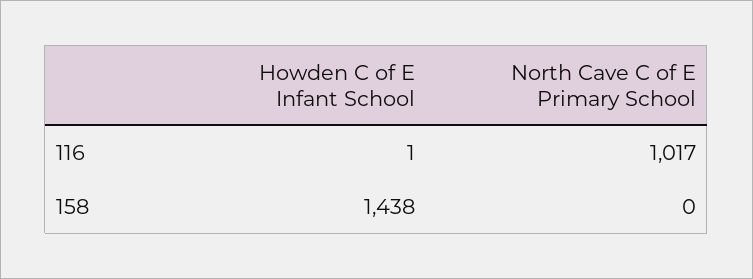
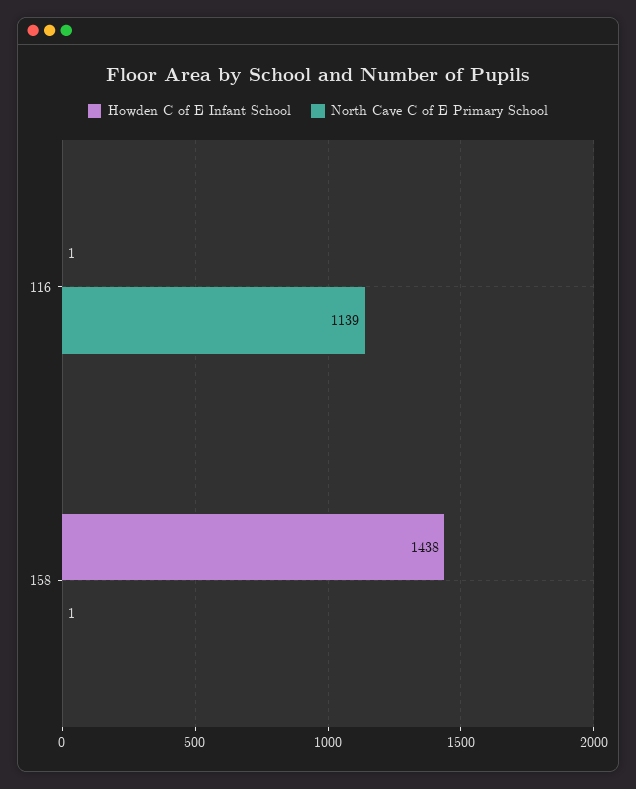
North Cave C of E Primary School, 116: 1017 -> 1139
North Cave C of E Primary School, 158: 0 -> 1

